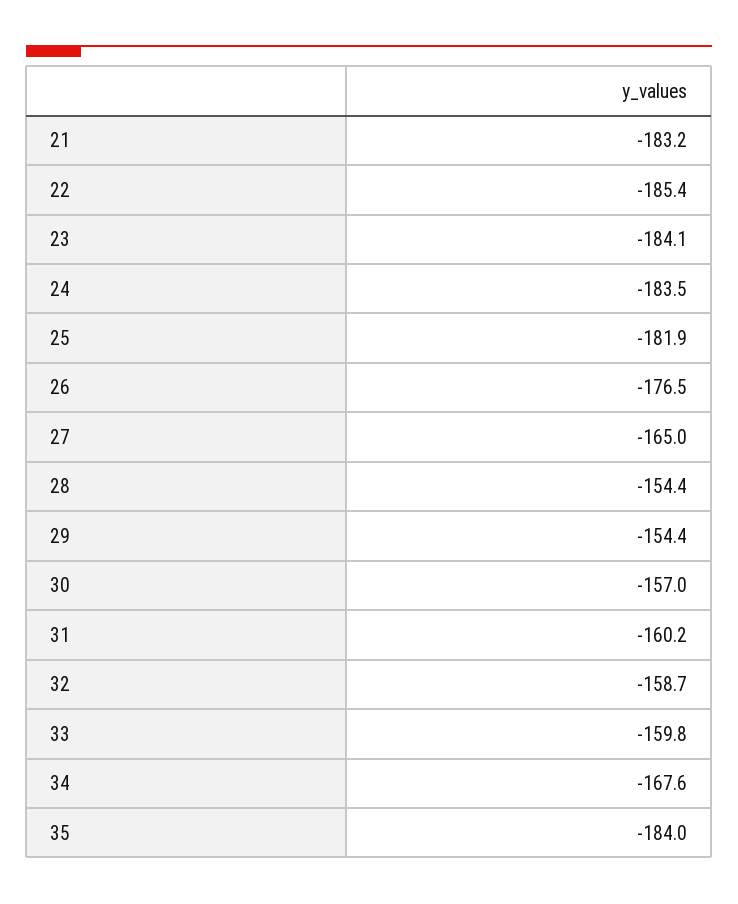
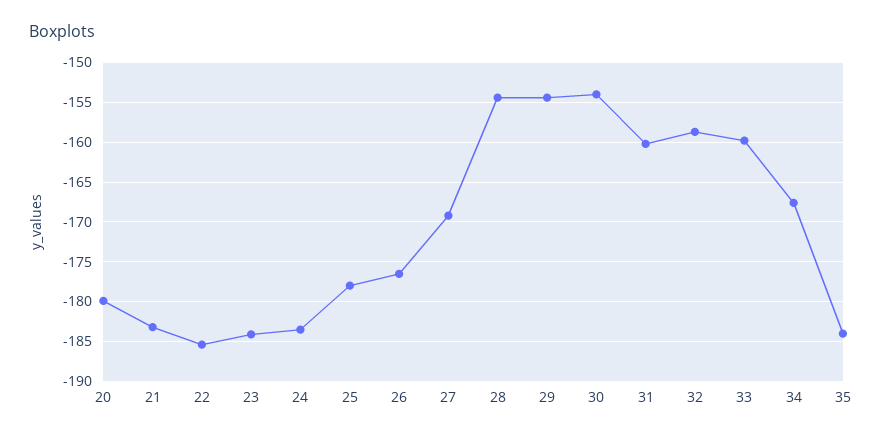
25: -181.9 -> -178
27: -165 -> -169
30: -157 -> -154
20: none -> -180

